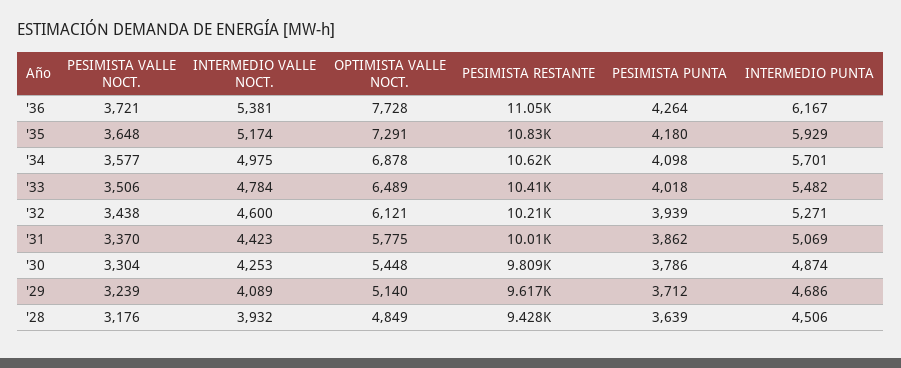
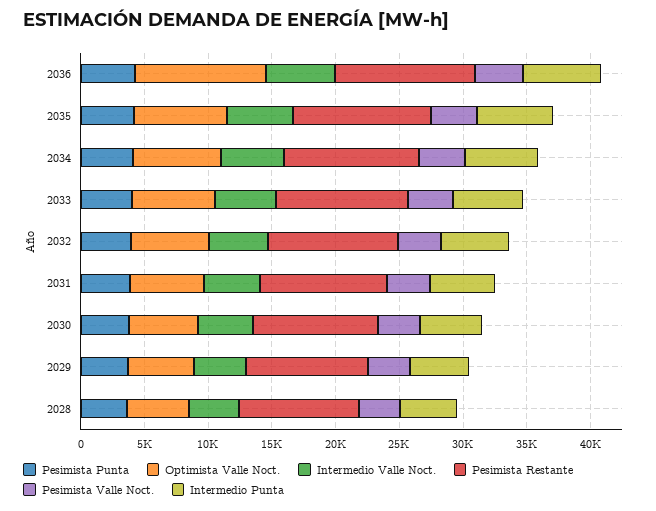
OPTIMISTA VALLE NOCT., '36: 7728 -> 10000

